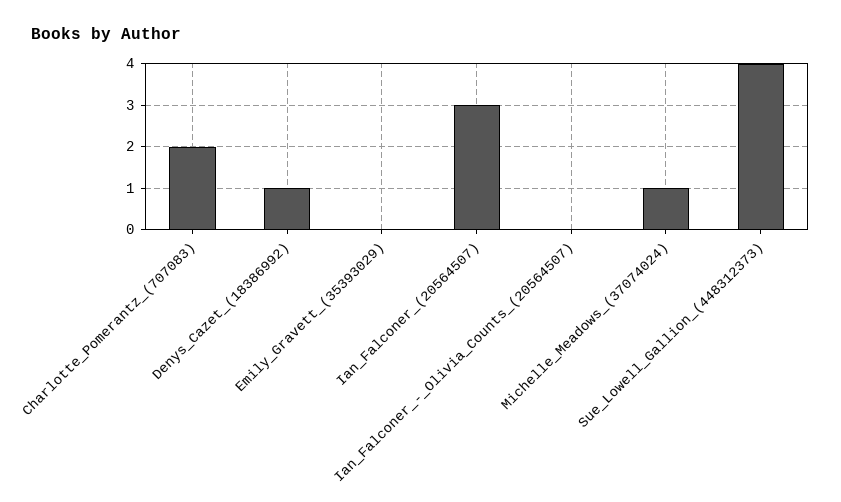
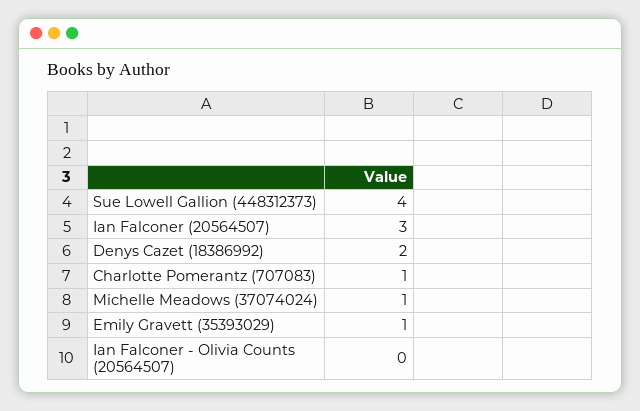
Charlotte_Pomerantz_(707083): 2 -> 1
Denys_Cazet_(18386992): 1 -> 2
Emily_Gravett_(35393029): 0 -> 1

